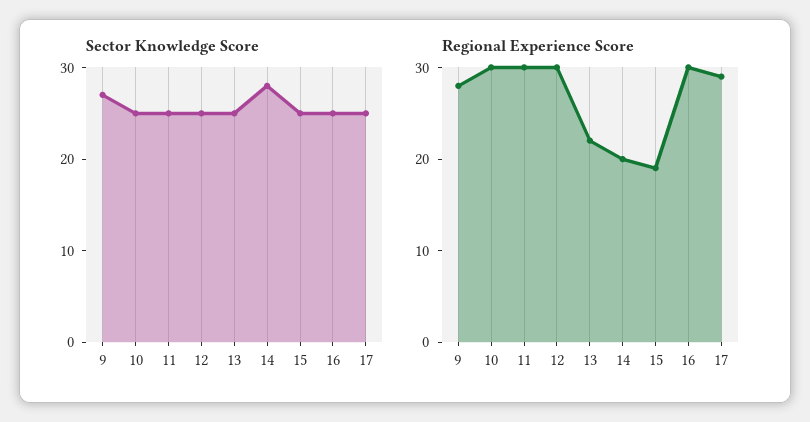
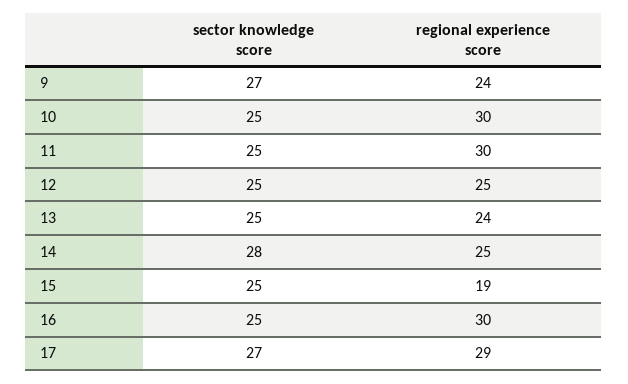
Sector Knowledge Score, 17: 25 -> 27
Regional Experience Score, 9: 28 -> 24
Regional Experience Score, 12: 30 -> 25
Regional Experience Score, 13: 22 -> 24
Regional Experience Score, 14: 20 -> 25

